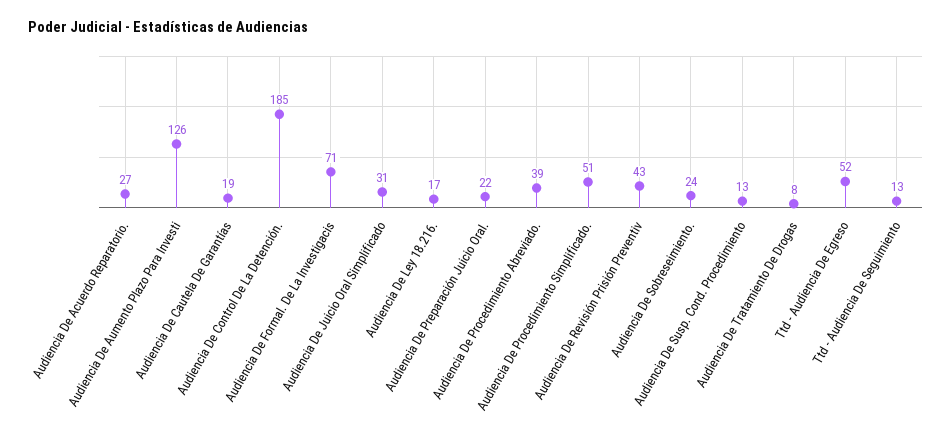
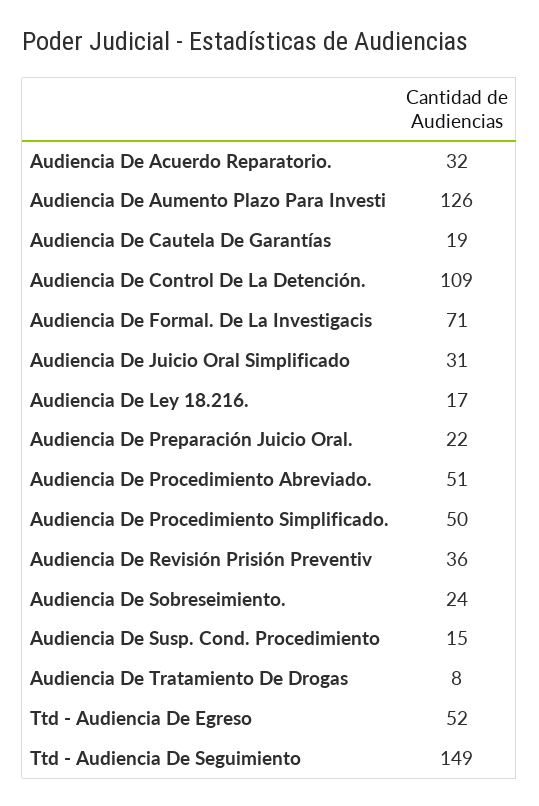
Audiencia De Acuerdo Reparatorio.: 27 -> 32
Audiencia De Control De La Detención.: 185 -> 109
Audiencia De Procedimiento Abreviado.: 39 -> 51
Audiencia De Procedimiento Simplificado.: 51 -> 50
Audiencia De Revisión Prisión Preventiv: 43 -> 36
Audiencia De Susp. Cond. Procedimiento: 13 -> 15
Ttd - Audiencia De Seguimiento: 13 -> 149

